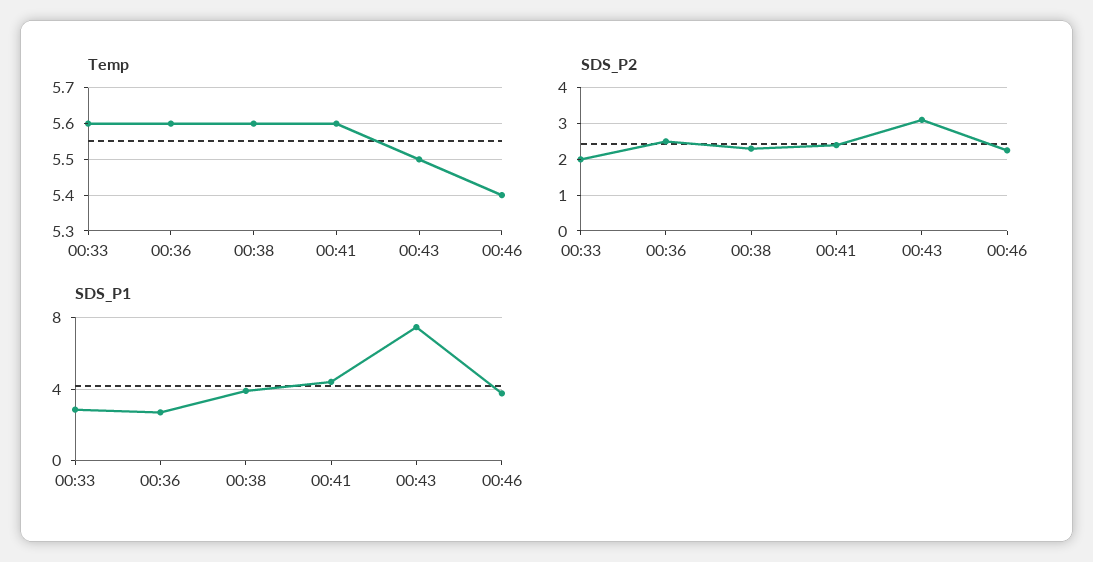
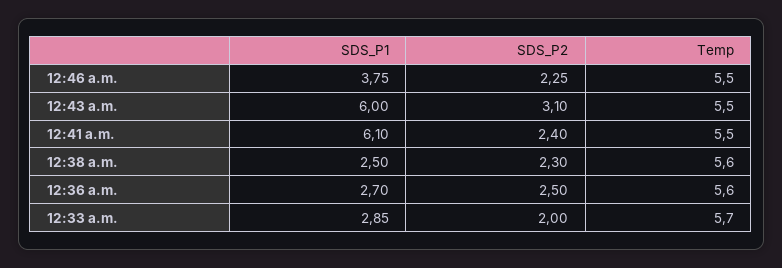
Temp, 00:33: 5.6 -> 5.7
Temp, 00:41: 5.6 -> 5.5
Temp, 00:46: 5.4 -> 5.5
SDS_P1, 00:38: 4 -> 2.5
SDS_P1, 00:41: 4.5 -> 6.1
SDS_P1, 00:43: 7.5 -> 6

